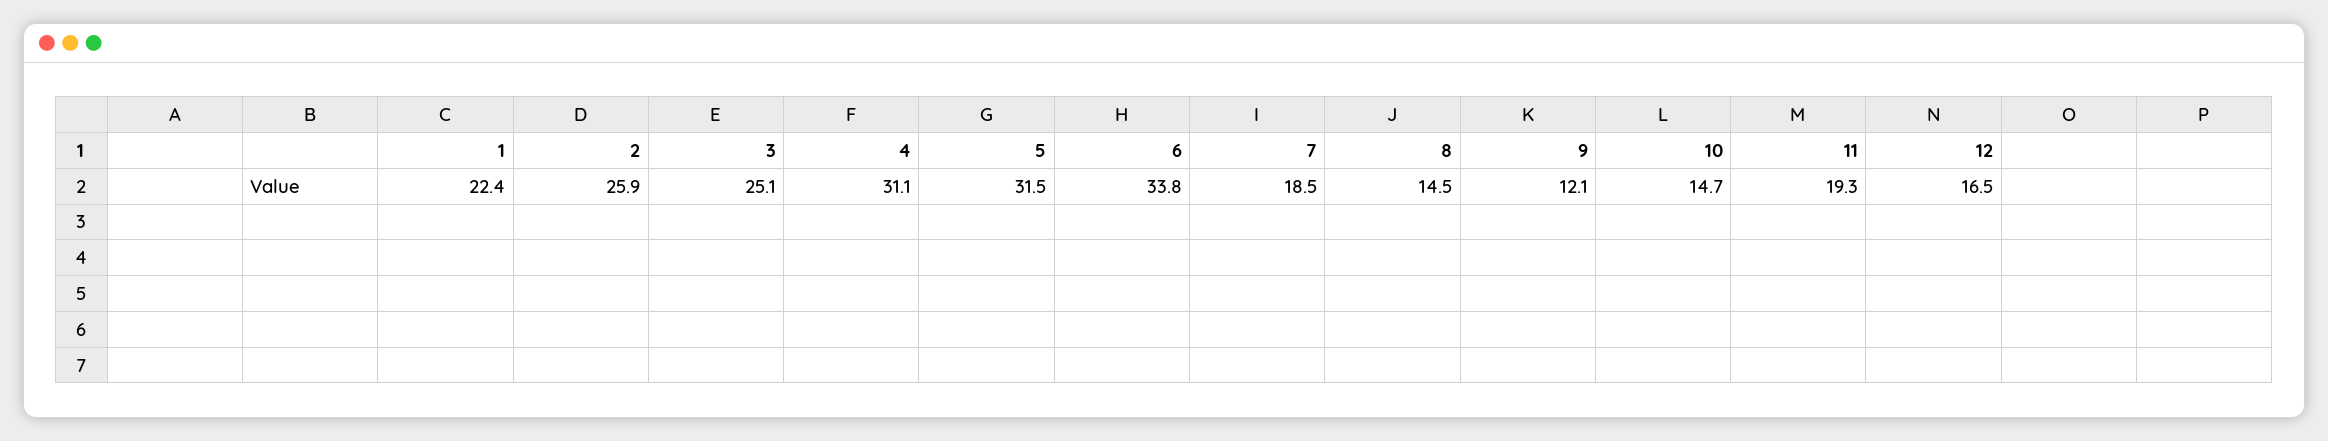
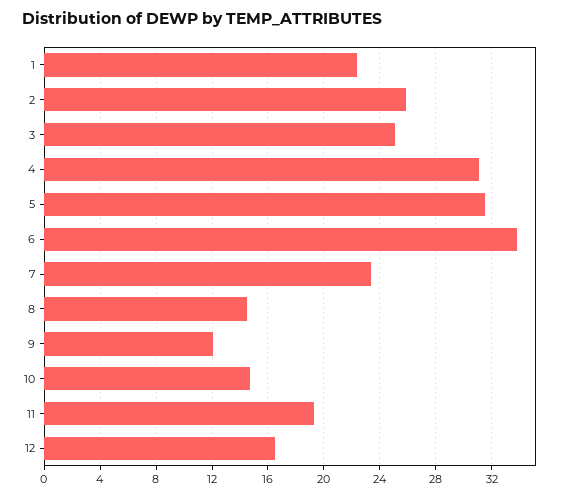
7: 18.5 -> 23.5

